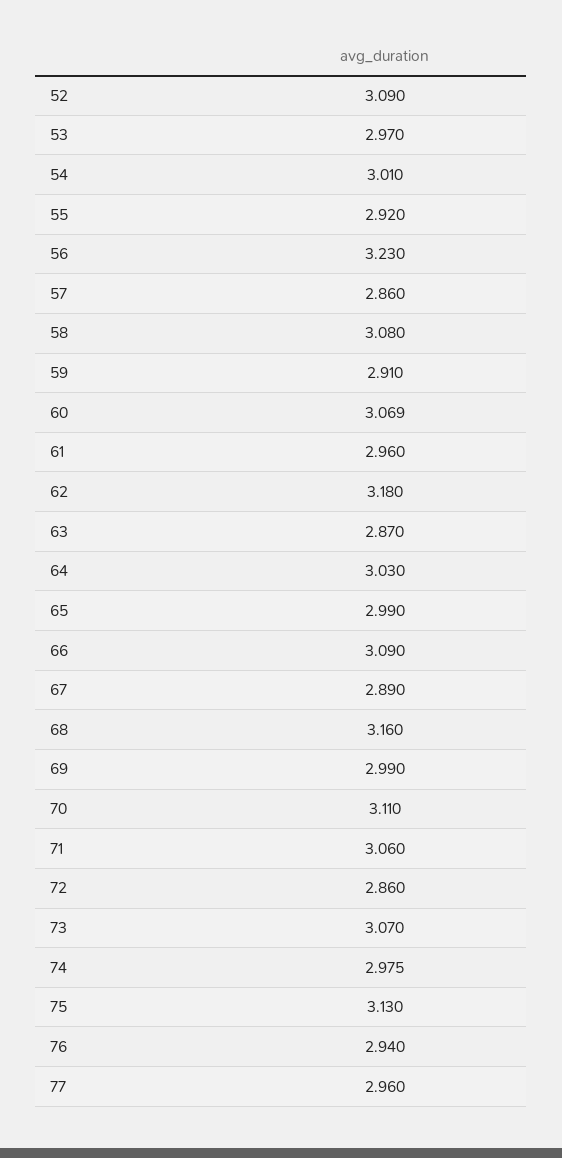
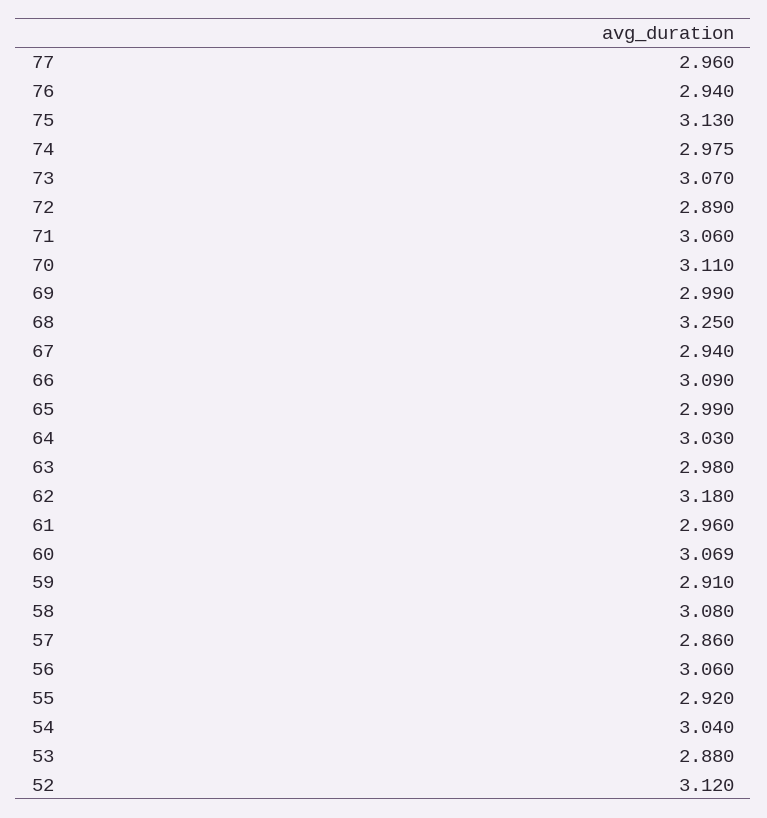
52: 3.09 -> 3.12
53: 2.97 -> 2.88
54: 3.01 -> 3.04
56: 3.23 -> 3.06
63: 2.87 -> 2.98
67: 2.89 -> 2.94
68: 3.16 -> 3.25
72: 2.86 -> 2.89

